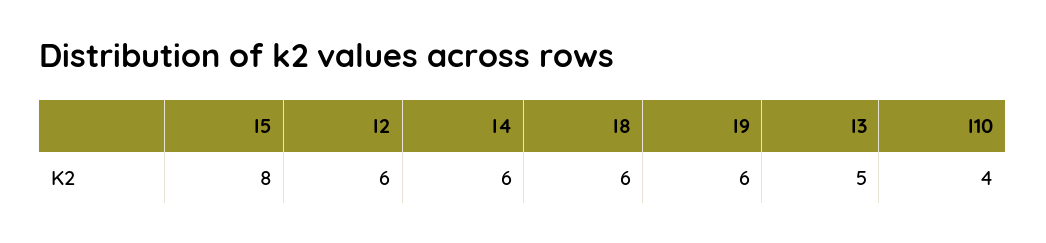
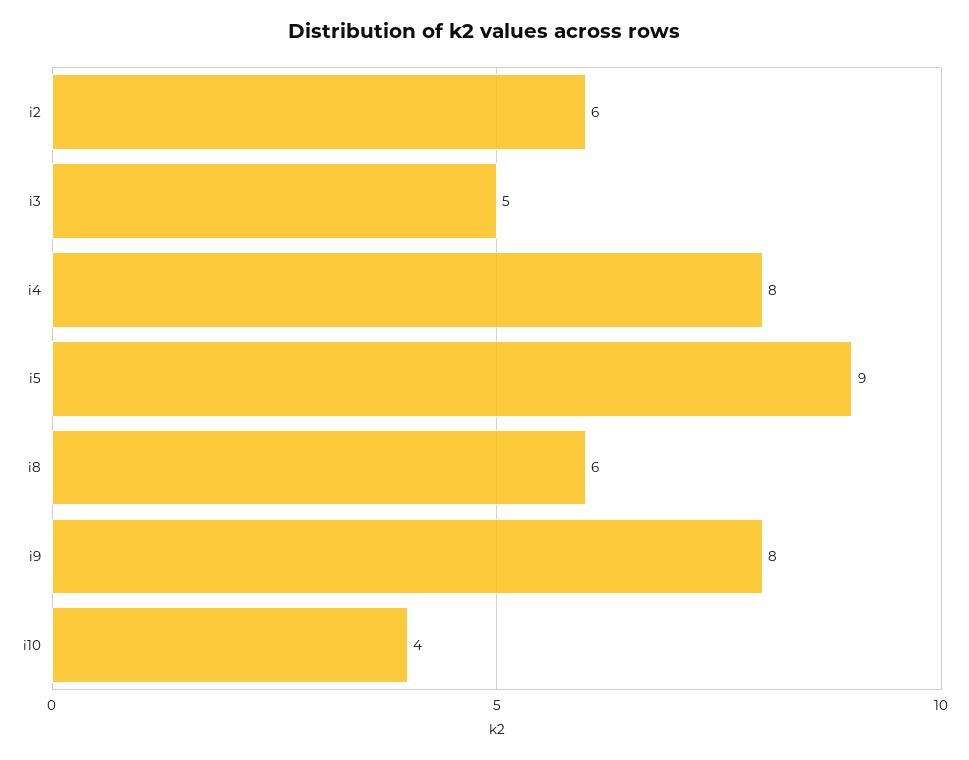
I5: 8 -> 9
I4: 6 -> 8
I9: 6 -> 8

